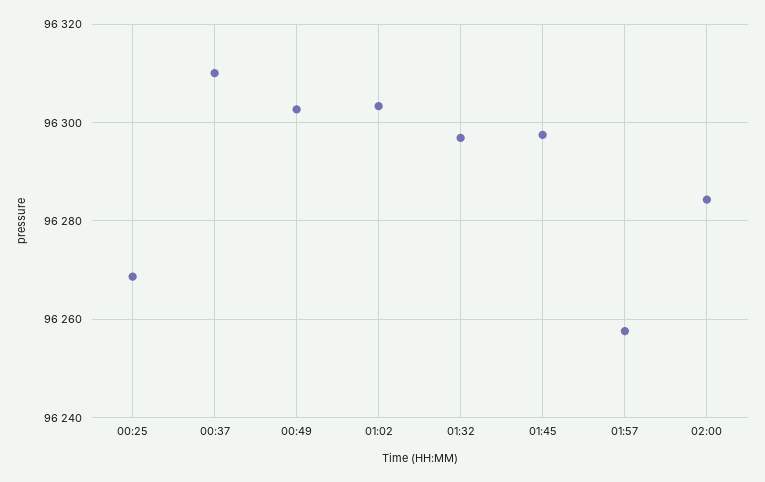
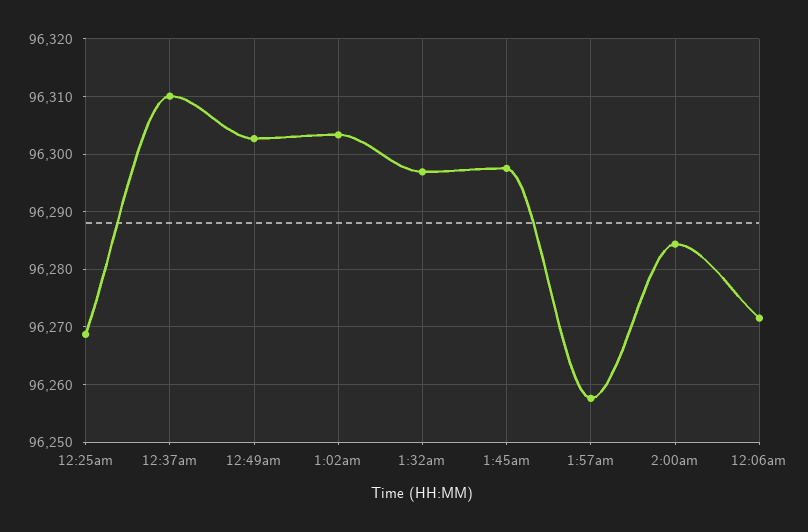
12:06am: none -> 96272

